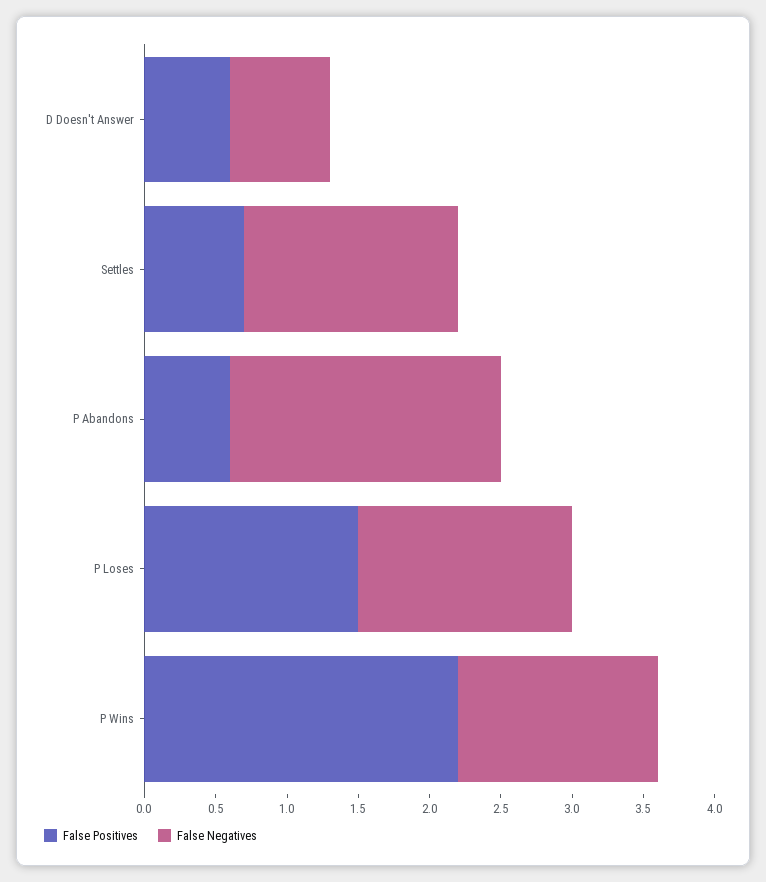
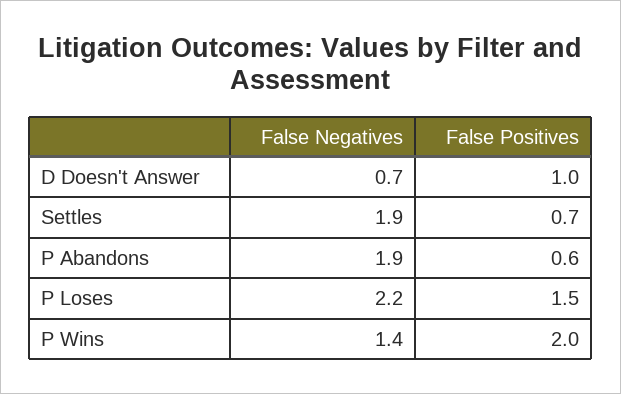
False Positives, D Doesn't Answer: 0.6 -> 1
False Negatives, Settles: 1.5 -> 1.9
False Negatives, P Loses: 1.5 -> 2.2
False Positives, P Wins: 2.2 -> 2

